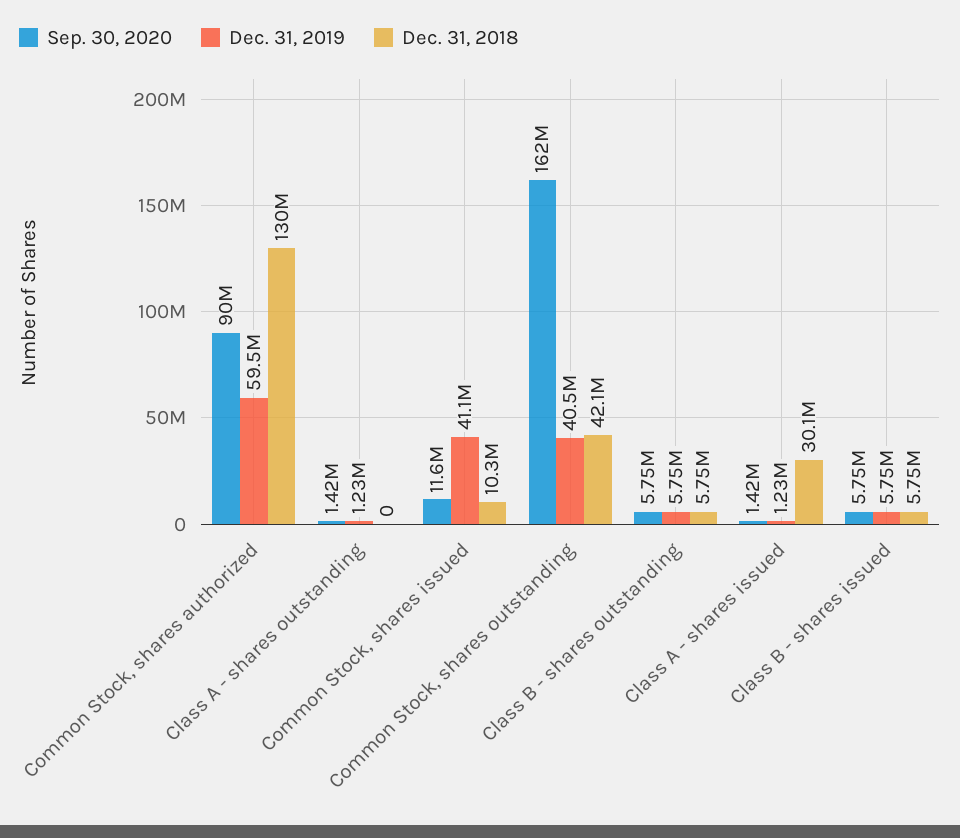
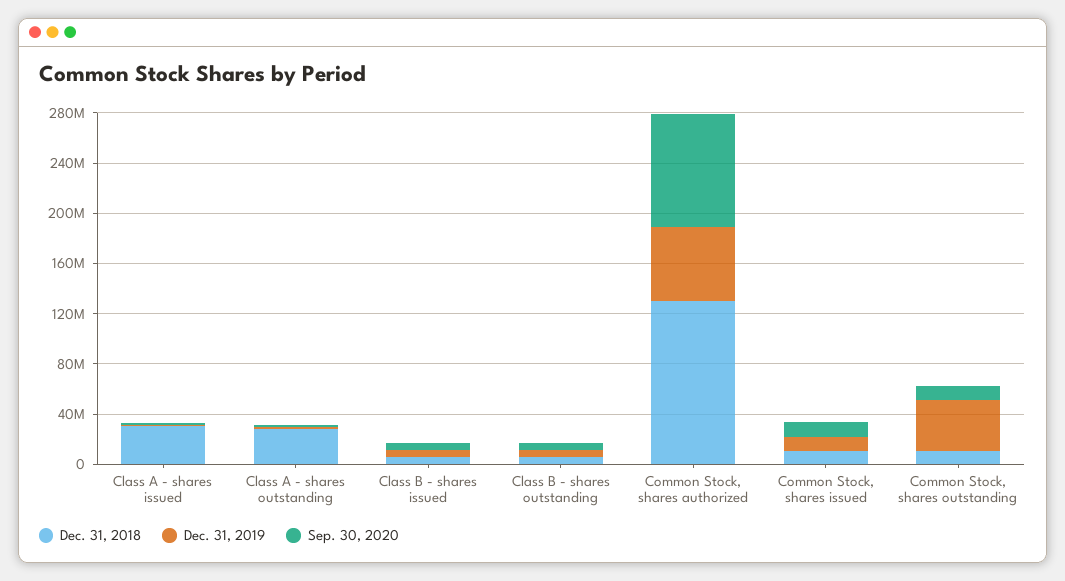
Dec. 31, 2018, Class A - shares outstanding: 0 -> 30000000
Dec. 31, 2019, Common Stock, shares issued: 41100000 -> 10000000
Sep. 30, 2020, Common Stock, shares outstanding: 162000000 -> 10000000
Dec. 31, 2018, Common Stock, shares outstanding: 42100000 -> 10000000

